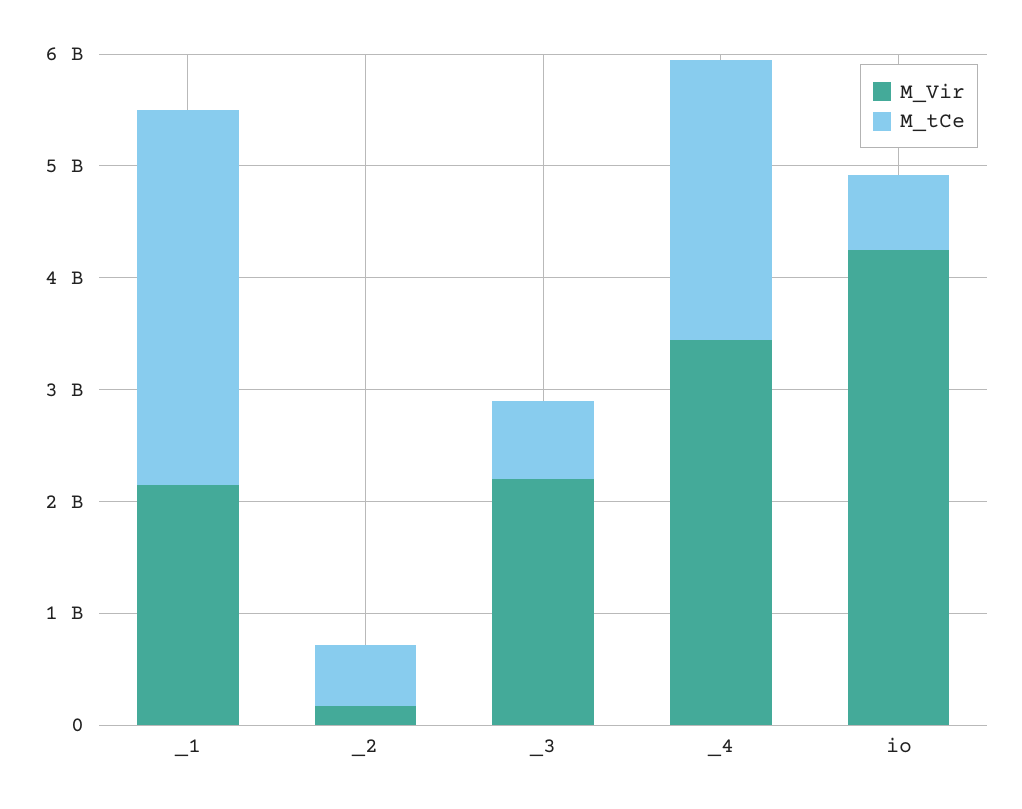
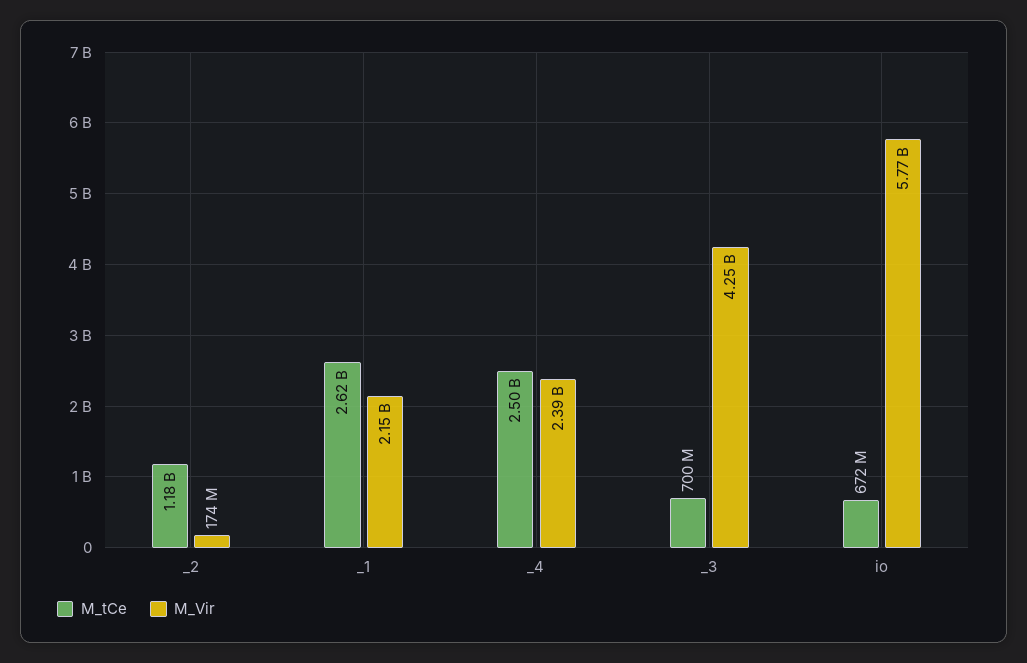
M_tCe, _1: 3400000000 -> 2620000000
M_tCe, _2: 600000000 -> 1180000000
M_Vir, _3: 2200000000 -> 4250000000
M_Vir, _4: 3400000000 -> 2390000000
M_Vir, io: 4200000000 -> 5770000000

